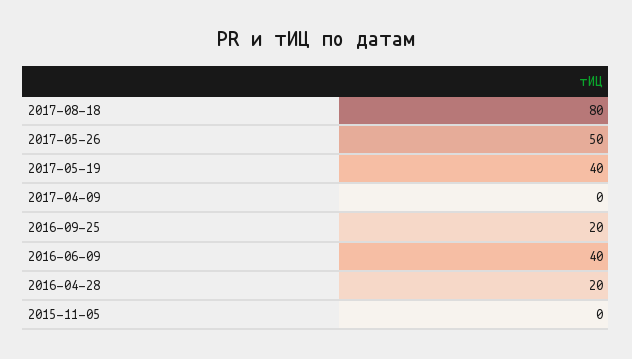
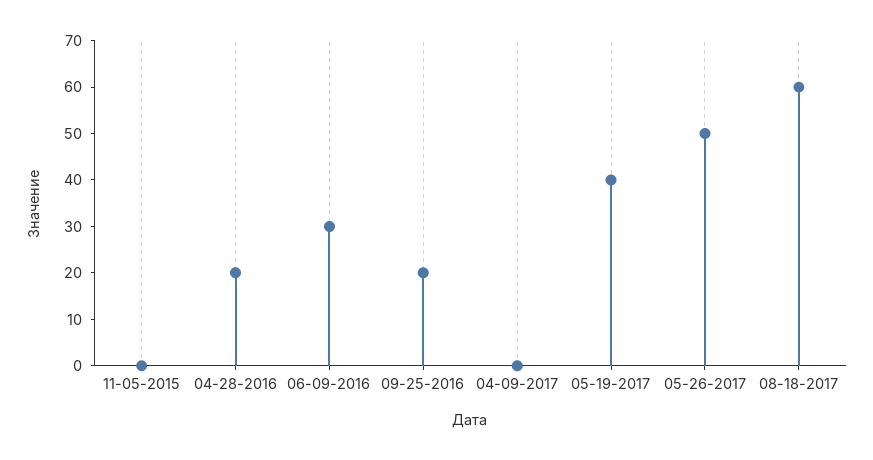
2017-08-18: 80 -> 60
2016-06-09: 40 -> 30

